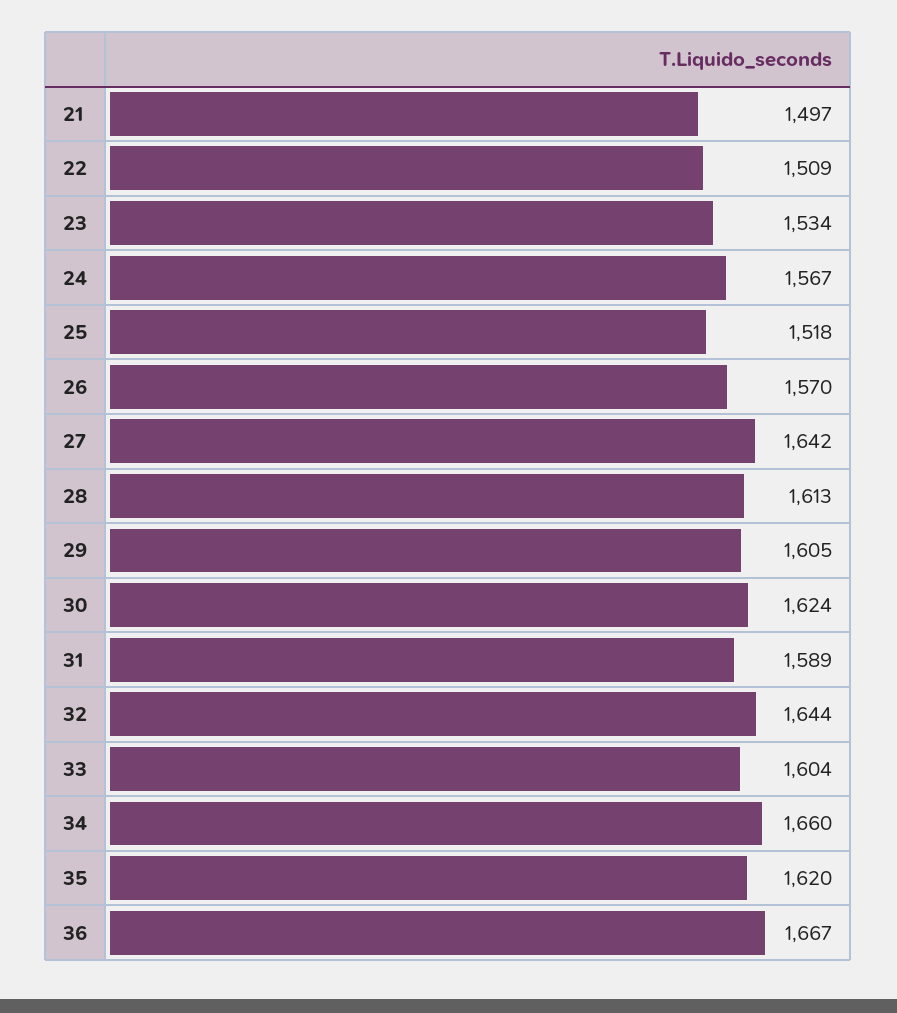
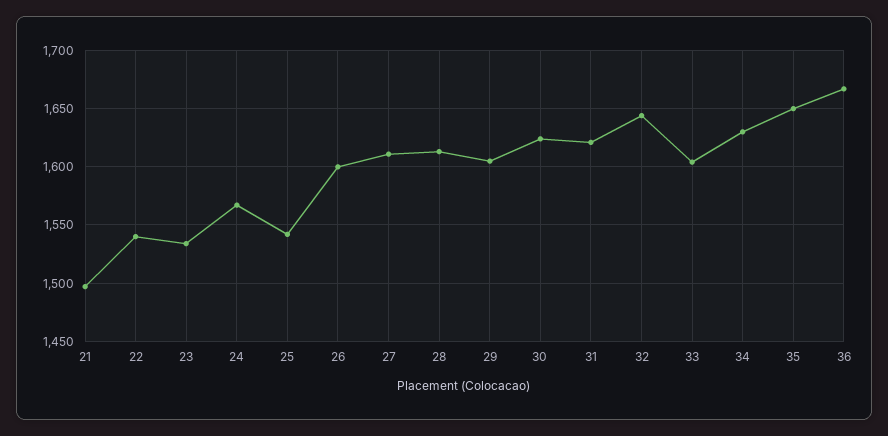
22: 1509 -> 1540
25: 1518 -> 1540
26: 1570 -> 1600
27: 1642 -> 1610
31: 1589 -> 1620
34: 1660 -> 1630
35: 1620 -> 1650

